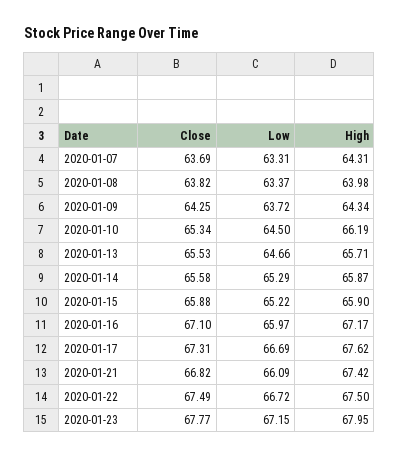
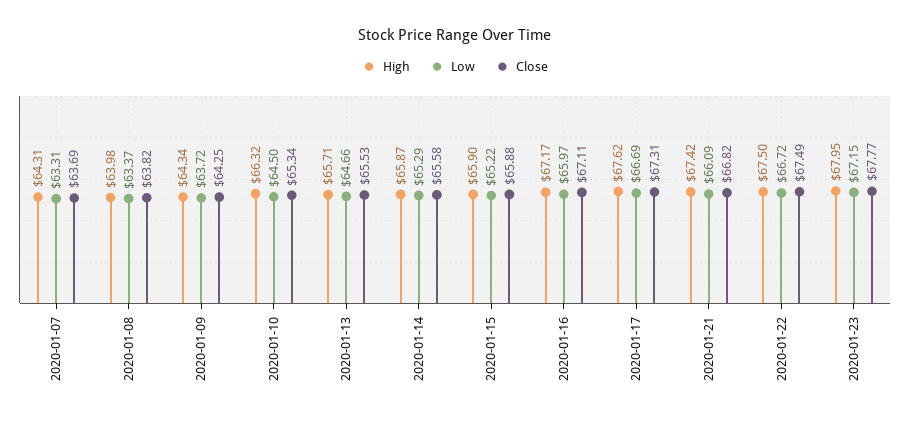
High, 2020-01-10: 66.19 -> 66.32
Close, 2020-01-16: 67.1 -> 67.11

